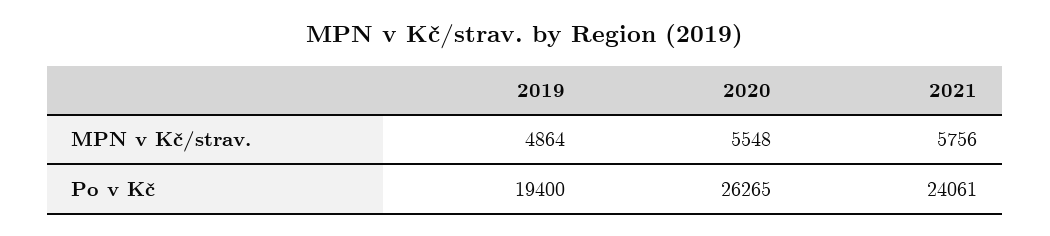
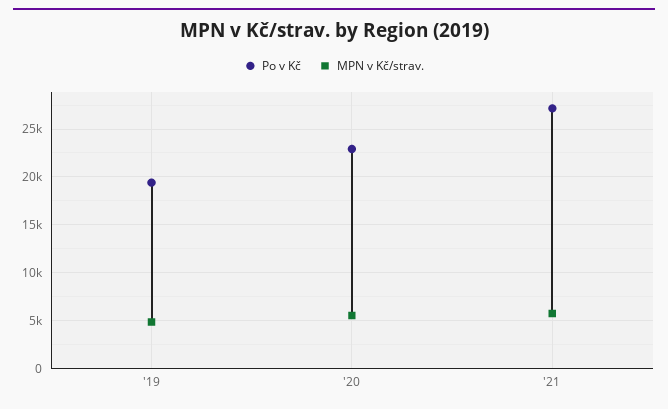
Po v Kč, 2020: 26265 -> 23000
Po v Kč, 2021: 24061 -> 27000

